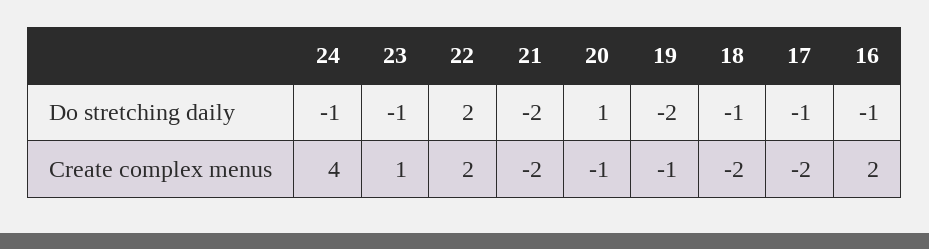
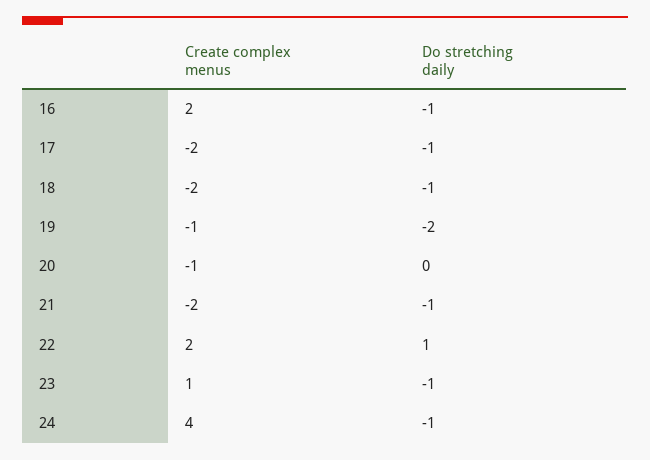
22, Do stretching daily: 2 -> 1
21, Do stretching daily: -2 -> -1
20, Do stretching daily: 1 -> 0

